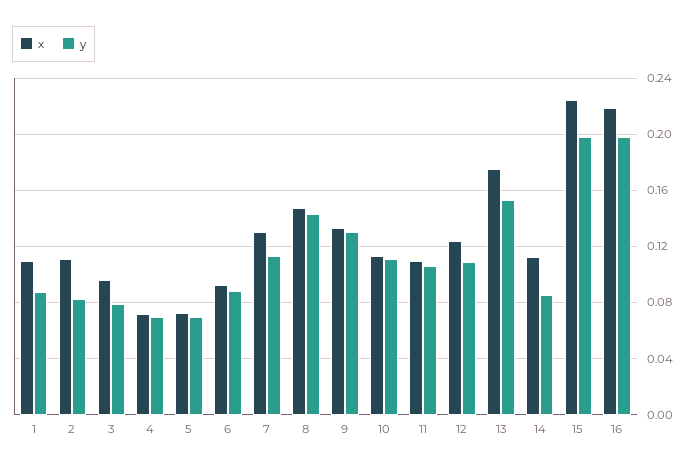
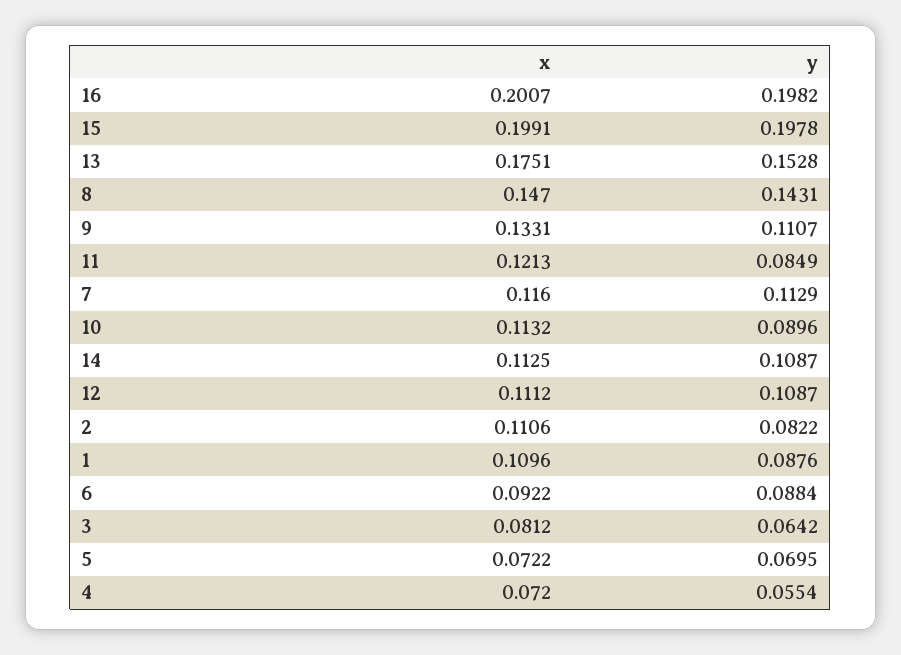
x, 3: 0.095 -> 0.0812
y, 3: 0.08 -> 0.0642
y, 4: 0.07 -> 0.0554
x, 7: 0.13 -> 0.116
y, 9: 0.13 -> 0.1107
y, 10: 0.11 -> 0.0896
x, 11: 0.11 -> 0.1213
y, 11: 0.105 -> 0.0849
x, 12: 0.125 -> 0.1112
y, 14: 0.085 -> 0.1087
x, 15: 0.225 -> 0.1991
x, 16: 0.22 -> 0.2007

